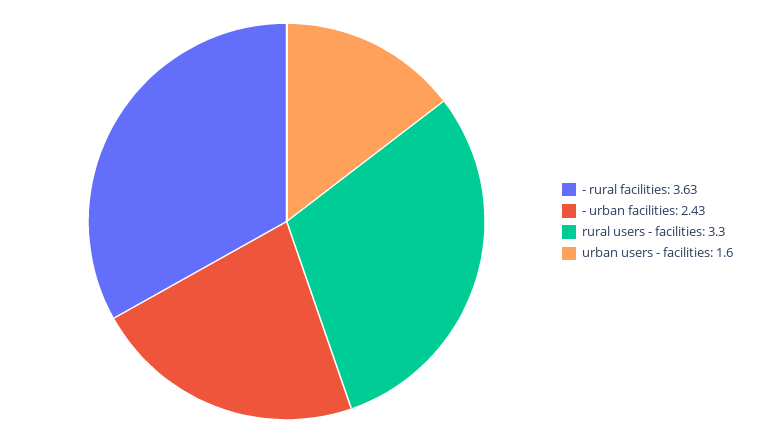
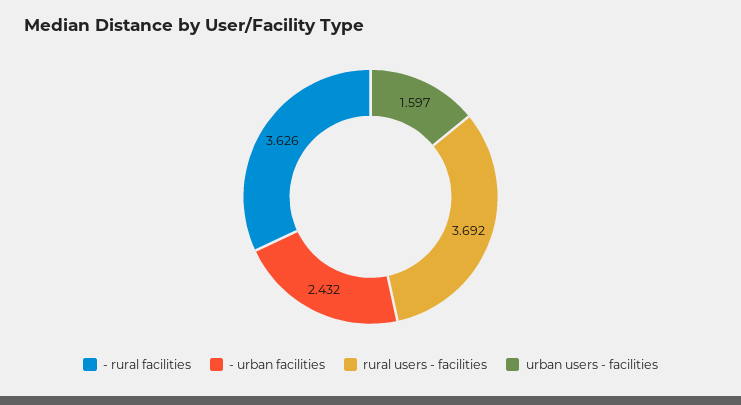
rural users - facilities: 3.3 -> 3.692

